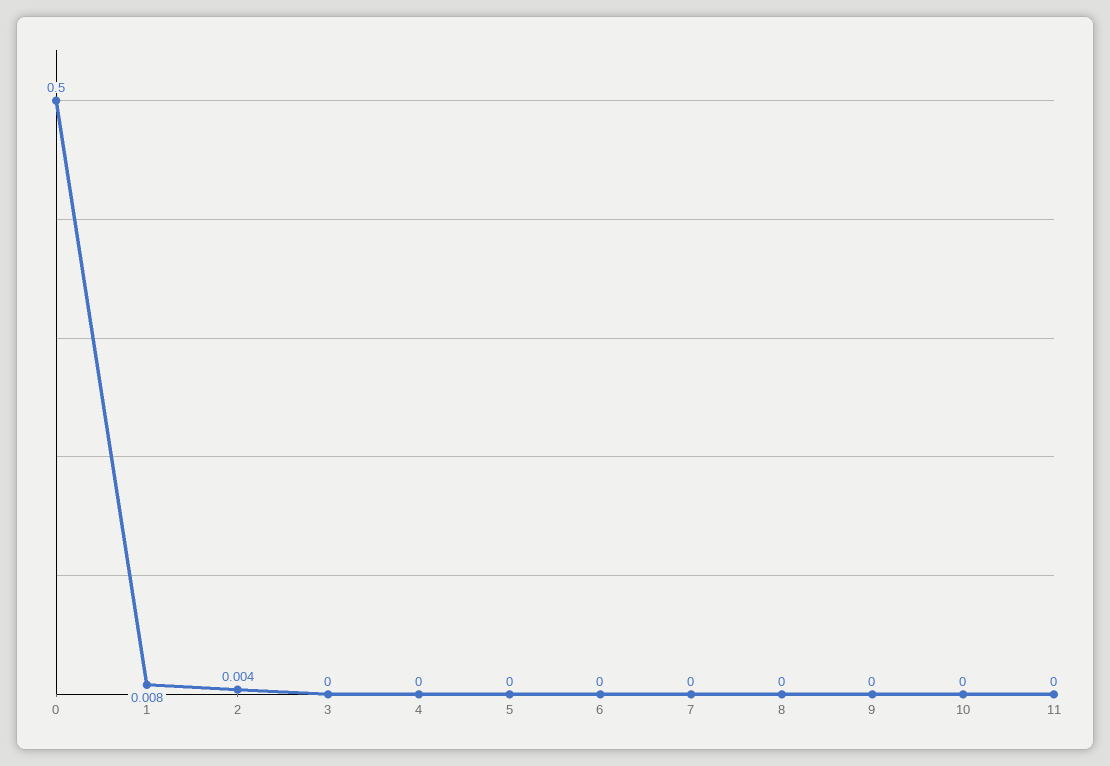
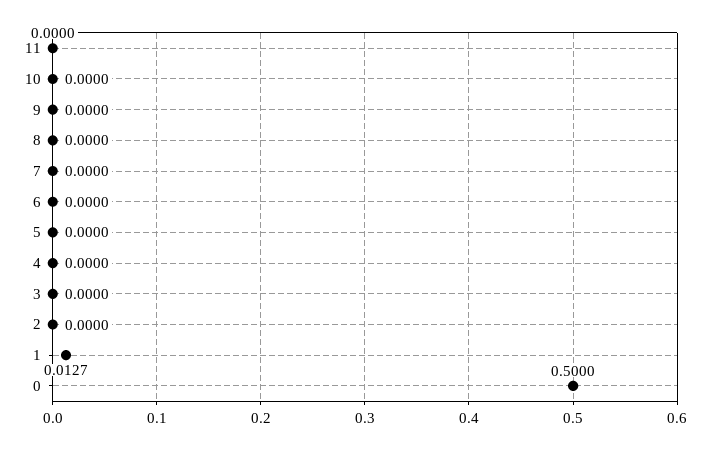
1: 0.008 -> 0.0127
2: 0.004 -> 0

